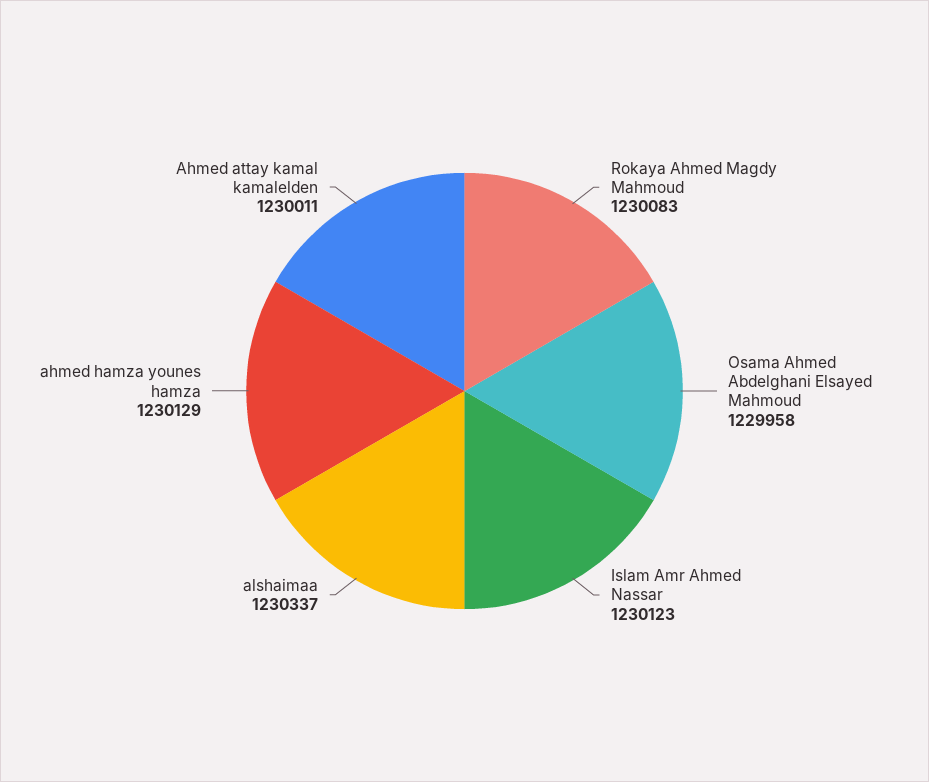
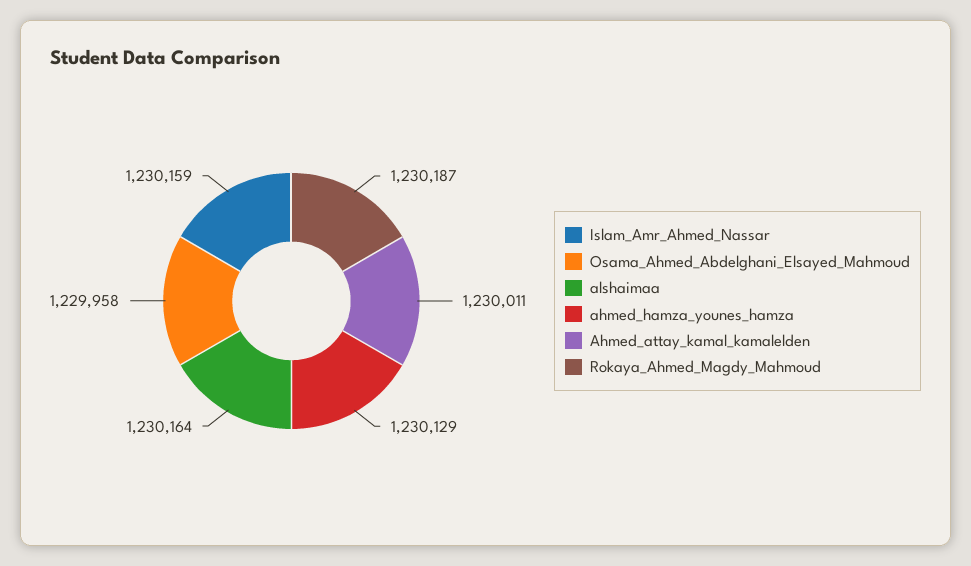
Rokaya Ahmed Magdy Mahmoud: 1230083 -> 1230187
Islam Amr Ahmed Nassar: 1230123 -> 1230159
alshaimaa: 1230337 -> 1230164

